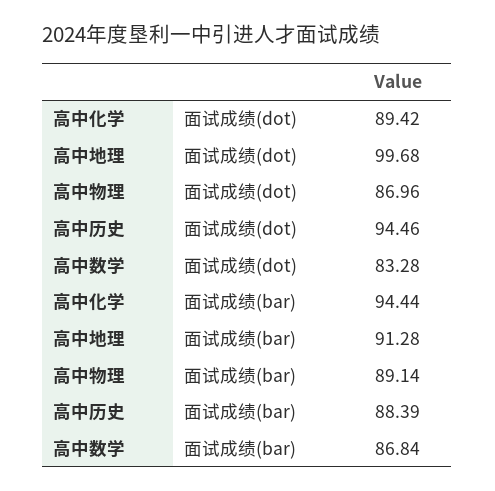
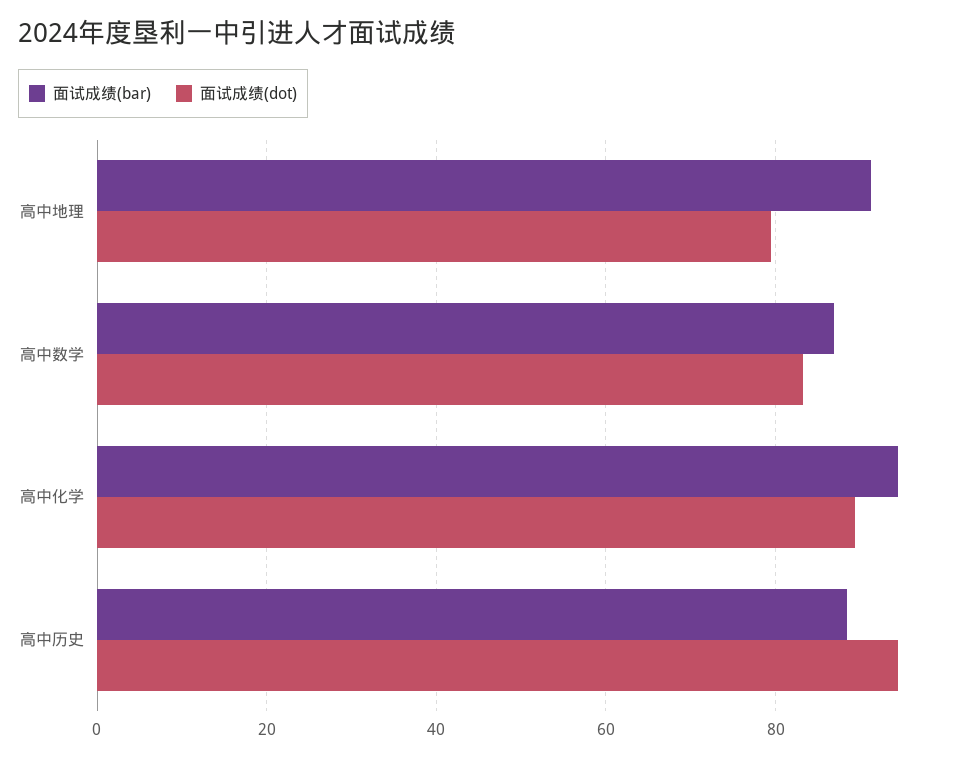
面试成绩(dot), 高中地理: 99.68 -> 80
面试成绩(dot), 高中物理: 86.96 -> none
面试成绩(bar), 高中物理: 89.14 -> none

